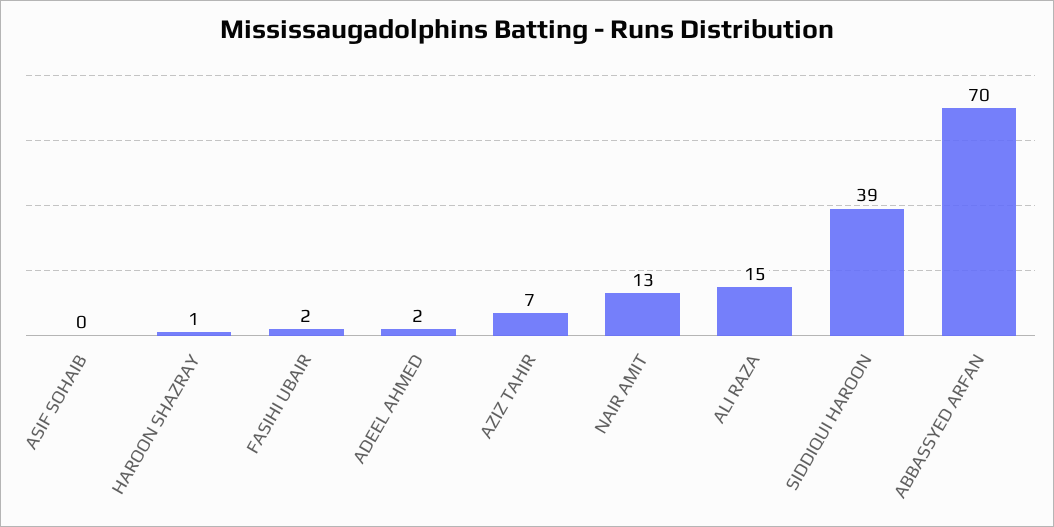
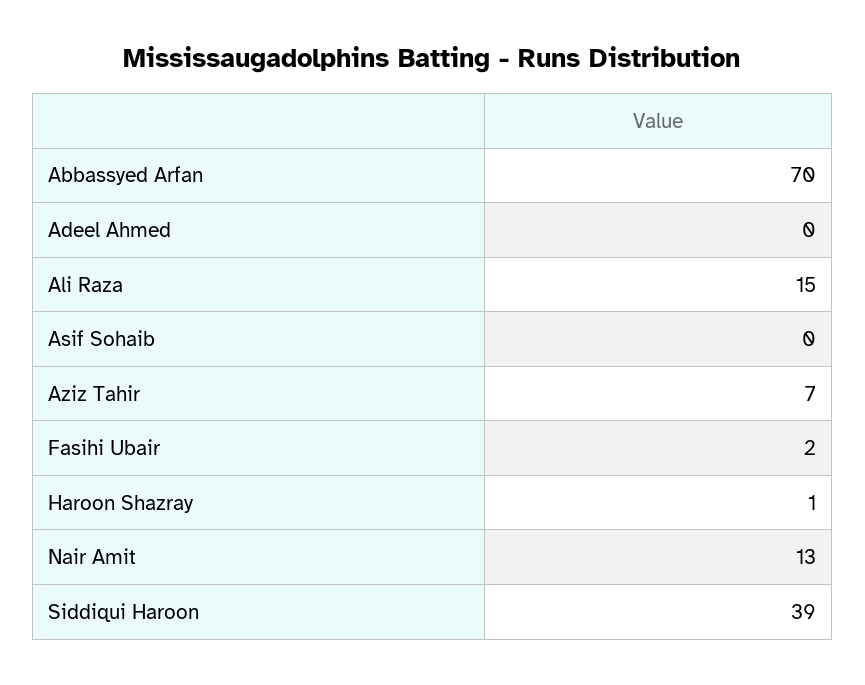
ADEEL AHMED: 2 -> 0

